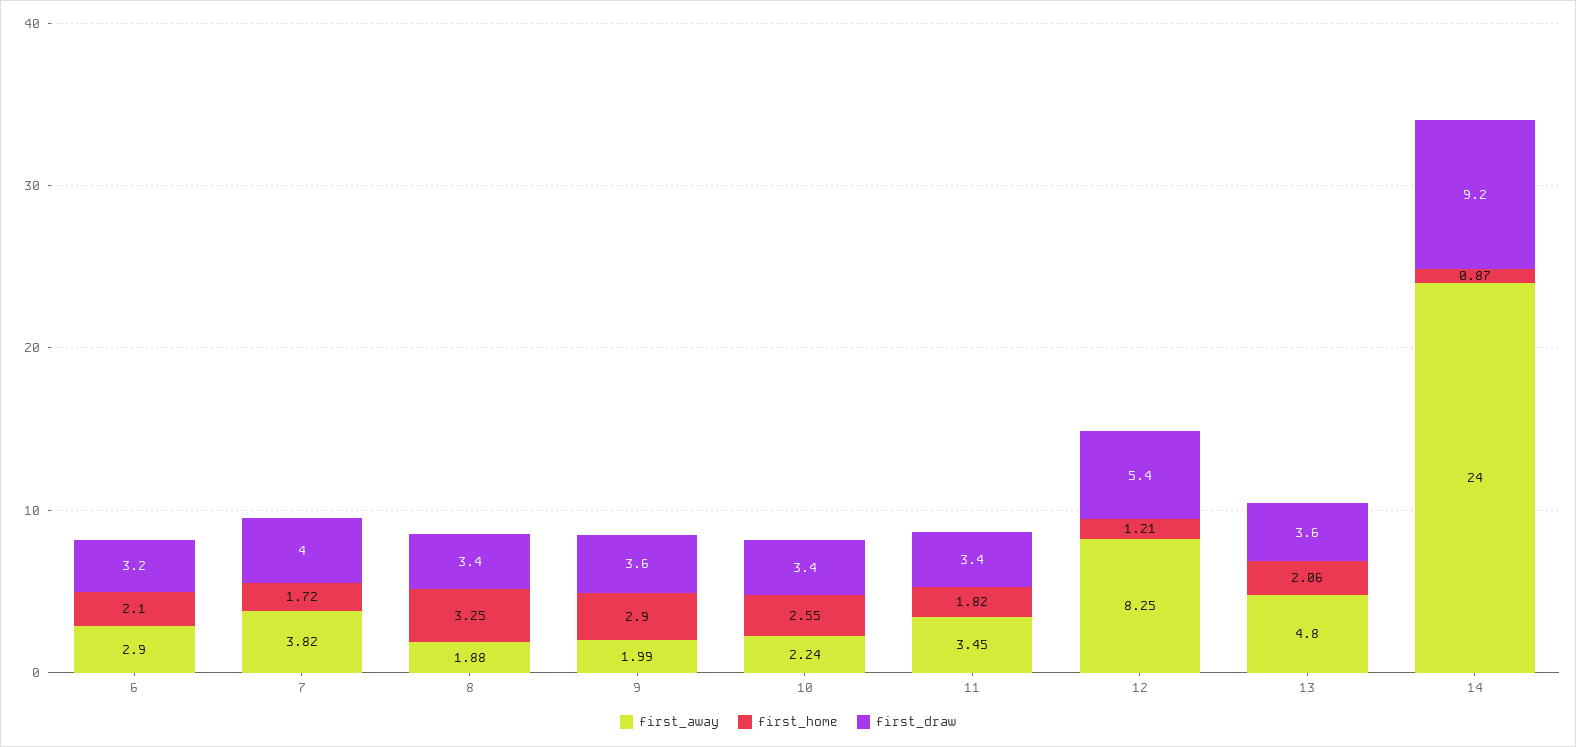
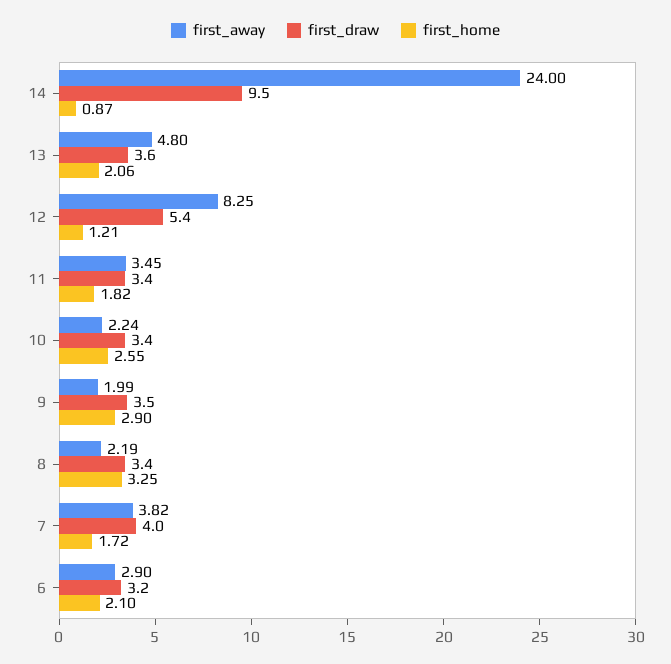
first_away, 8: 1.88 -> 2.19
first_draw, 9: 3.6 -> 3.5
first_draw, 14: 9.2 -> 9.5

